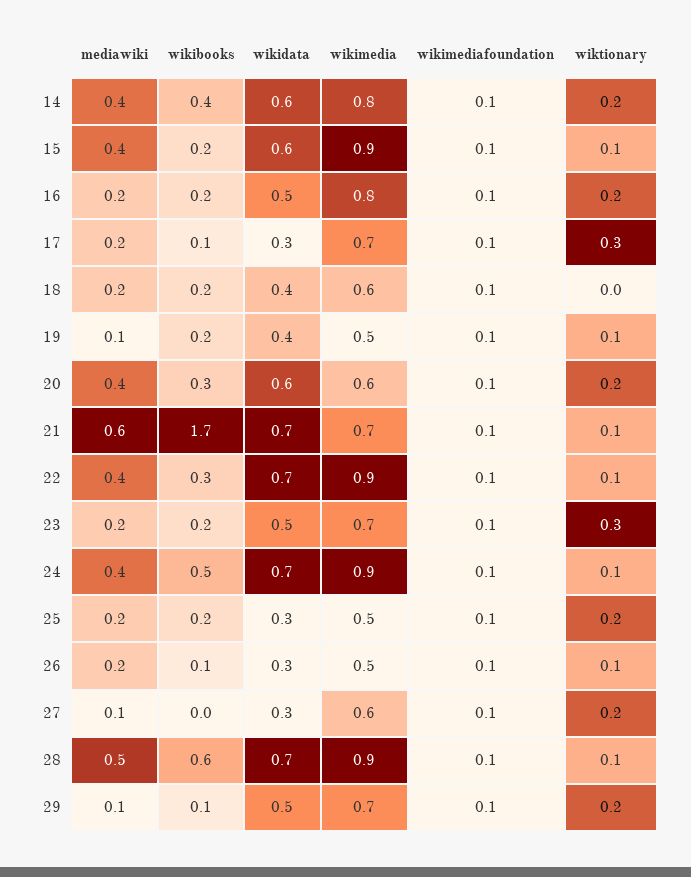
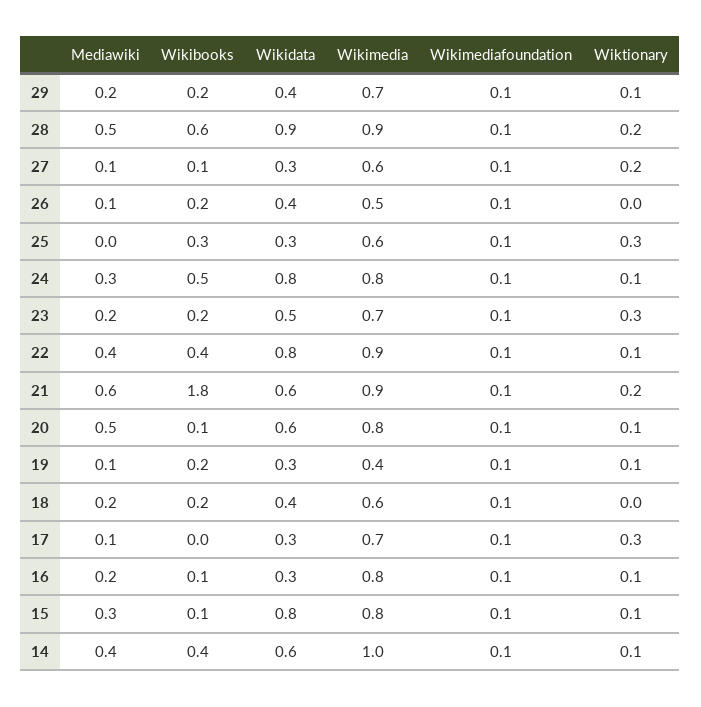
wikimedia, 14: 0.8 -> 1
wiktionary, 14: 0.2 -> 0.1
mediawiki, 15: 0.4 -> 0.3
wikibooks, 15: 0.2 -> 0.1
wikidata, 15: 0.6 -> 0.8
wikimedia, 15: 0.9 -> 0.8
wikibooks, 16: 0.2 -> 0.1
wikidata, 16: 0.5 -> 0.3
wiktionary, 16: 0.2 -> 0.1
mediawiki, 17: 0.2 -> 0.1
wikibooks, 17: 0.1 -> 0
wikidata, 19: 0.4 -> 0.3
wikimedia, 19: 0.5 -> 0.4
mediawiki, 20: 0.4 -> 0.5
wikibooks, 20: 0.3 -> 0.1
wikimedia, 20: 0.6 -> 0.8
wiktionary, 20: 0.2 -> 0.1
wikibooks, 21: 1.7 -> 1.8
wikidata, 21: 0.7 -> 0.6
wikimedia, 21: 0.7 -> 0.9
wiktionary, 21: 0.1 -> 0.2
wikibooks, 22: 0.3 -> 0.4
wikidata, 22: 0.7 -> 0.8
mediawiki, 24: 0.4 -> 0.3
wikidata, 24: 0.7 -> 0.8
wikimedia, 24: 0.9 -> 0.8
mediawiki, 25: 0.2 -> 0
wikibooks, 25: 0.2 -> 0.3
wikimedia, 25: 0.5 -> 0.6
wiktionary, 25: 0.2 -> 0.3
mediawiki, 26: 0.2 -> 0.1
wikibooks, 26: 0.1 -> 0.2
wikidata, 26: 0.3 -> 0.4
wiktionary, 26: 0.1 -> 0
wikibooks, 27: 0 -> 0.1
wikidata, 28: 0.7 -> 0.9
wiktionary, 28: 0.1 -> 0.2
mediawiki, 29: 0.1 -> 0.2
wikibooks, 29: 0.1 -> 0.2
wikidata, 29: 0.5 -> 0.4
wiktionary, 29: 0.2 -> 0.1

